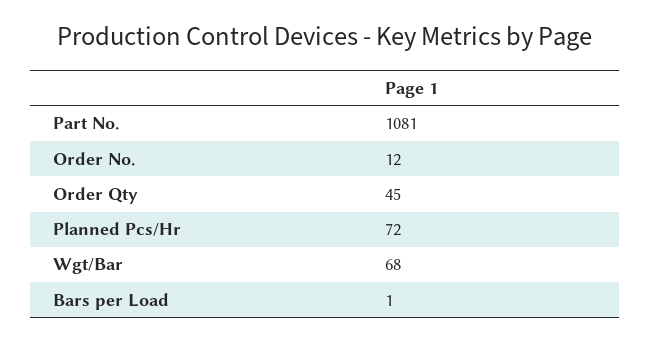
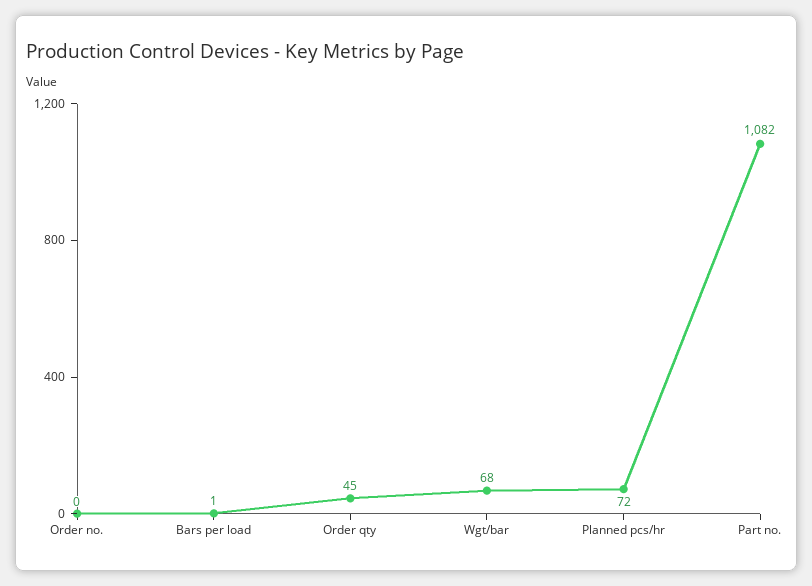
Part No.: 1081 -> 1082
Order No.: 12 -> 0

